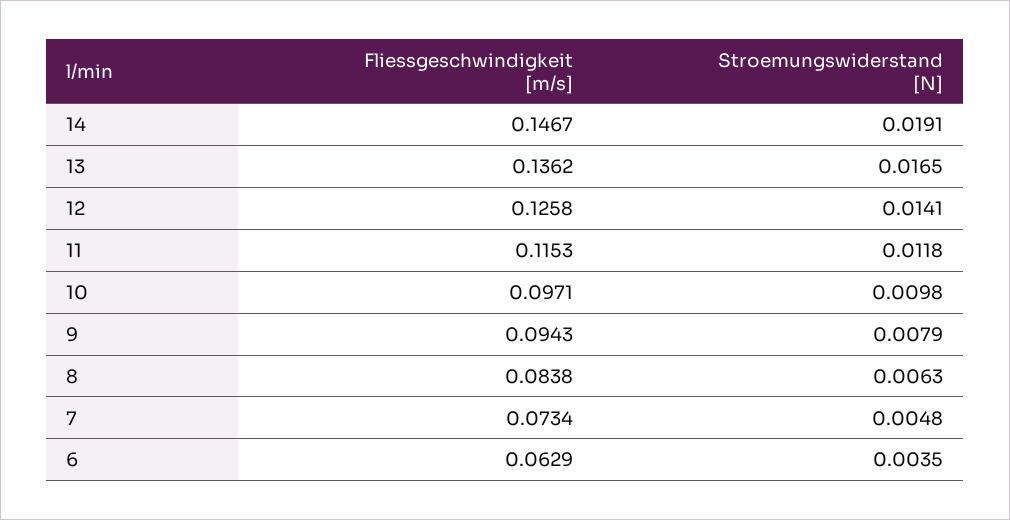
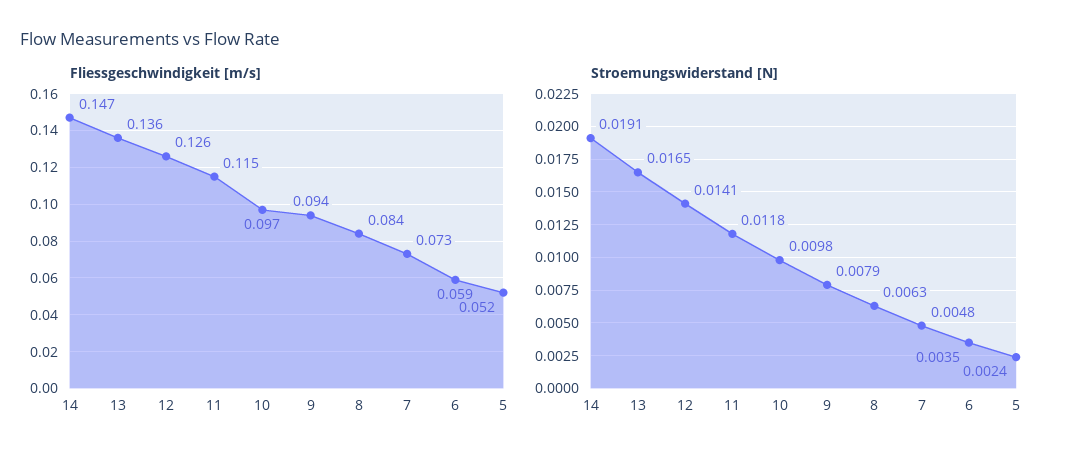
Fliessgeschwindigkeit [m/s], 6: 0.0629 -> 0.059
Fliessgeschwindigkeit [m/s], 5: none -> 0.052
Stroemungswiderstand [N], 5: none -> 0.0024

